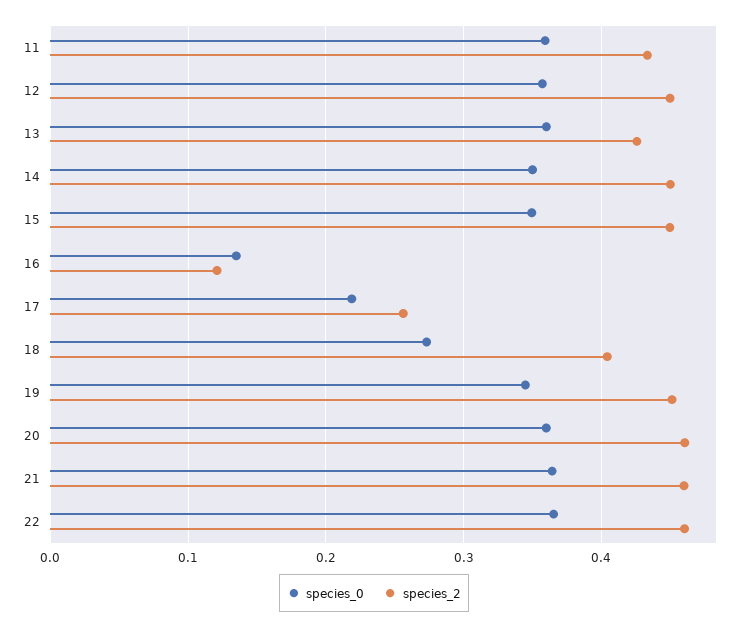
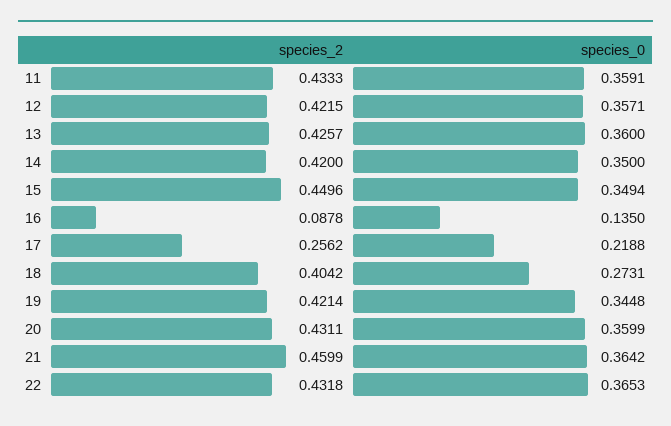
species_2, 12: 0.45 -> 0.4215
species_2, 14: 0.45 -> 0.42
species_2, 16: 0.12 -> 0.0878
species_2, 19: 0.45 -> 0.4214
species_2, 20: 0.46 -> 0.4311
species_2, 22: 0.46 -> 0.4318

